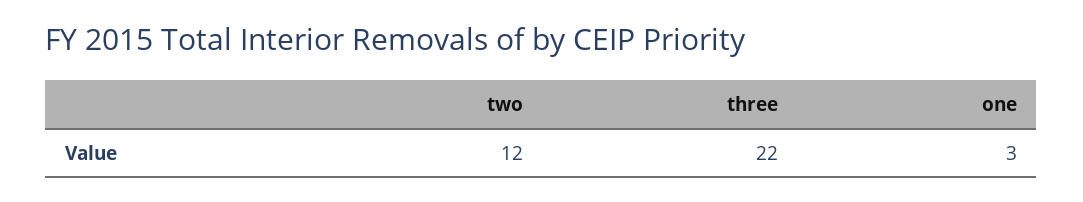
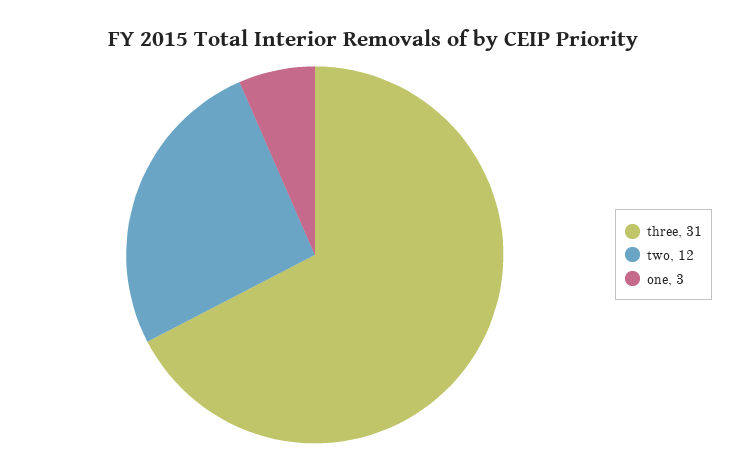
three: 22 -> 31

